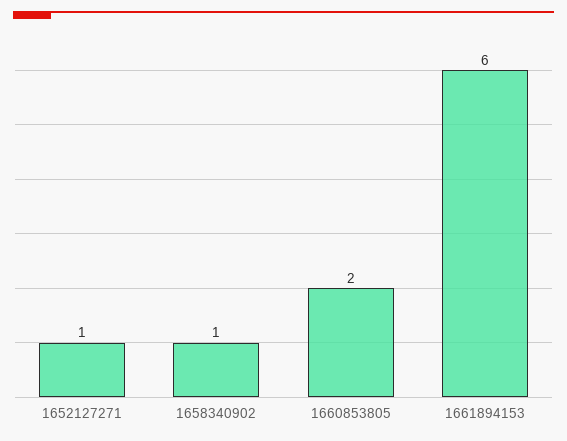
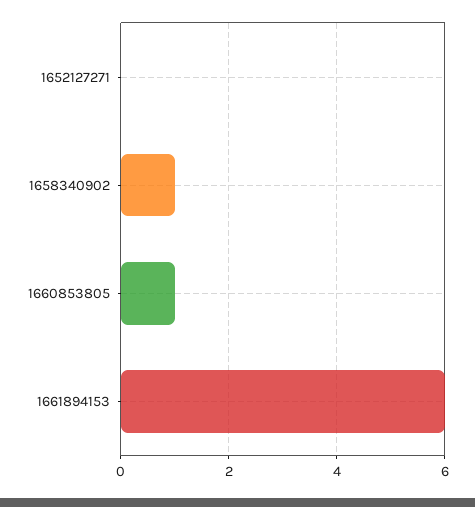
1652127271: 1 -> 0
1660853805: 2 -> 1

